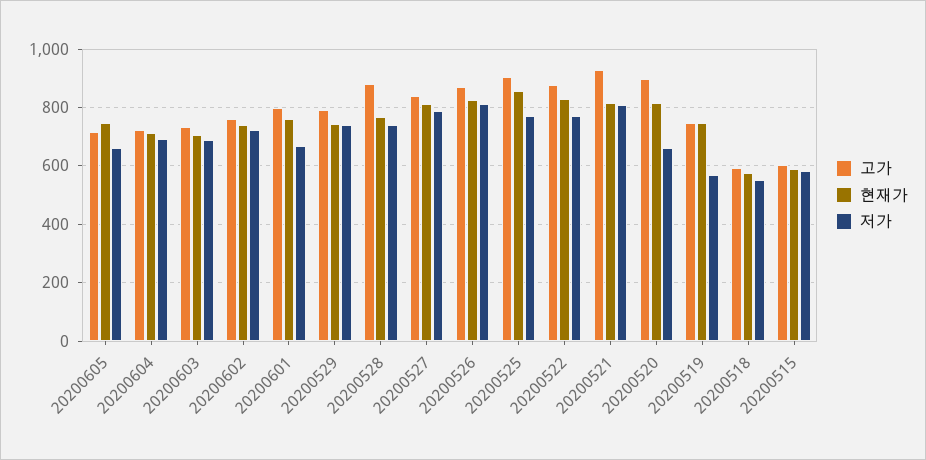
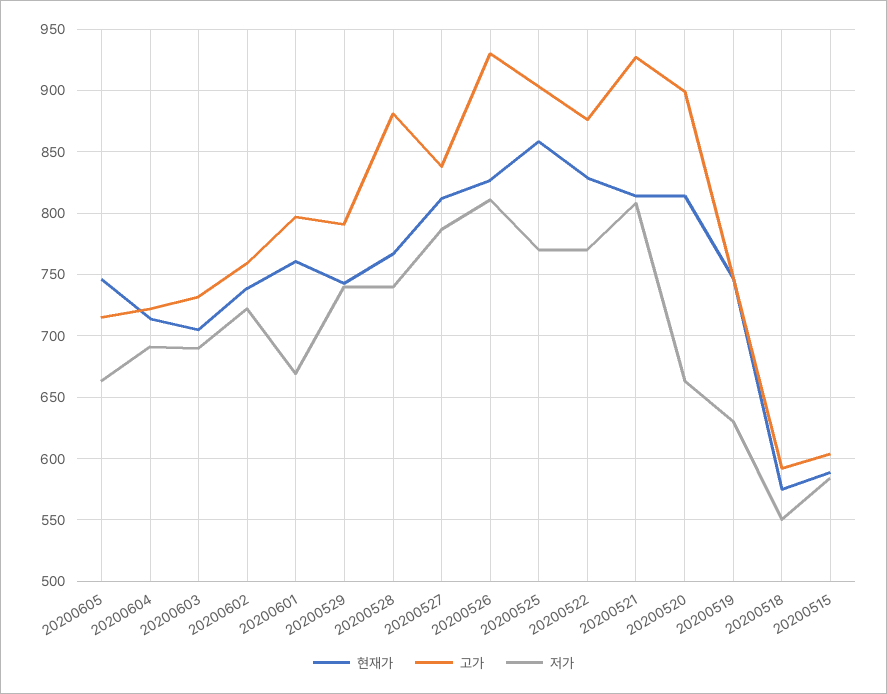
고가, 20200526: 875 -> 930
저가, 20200519: 575 -> 630

